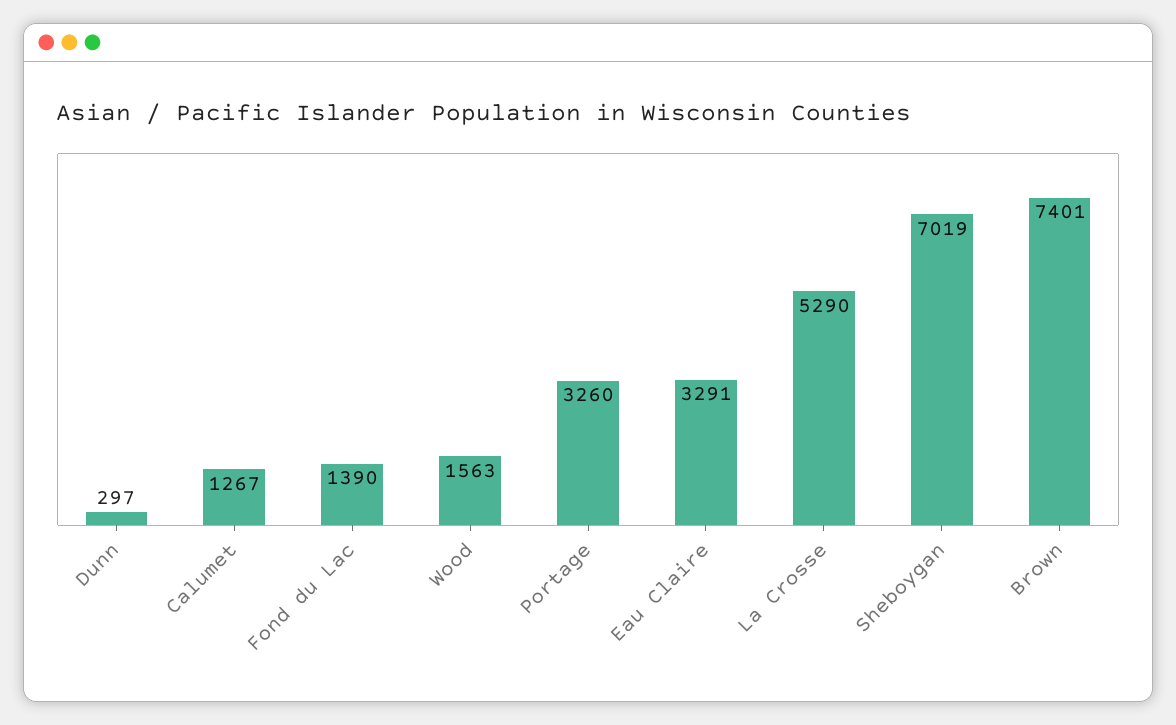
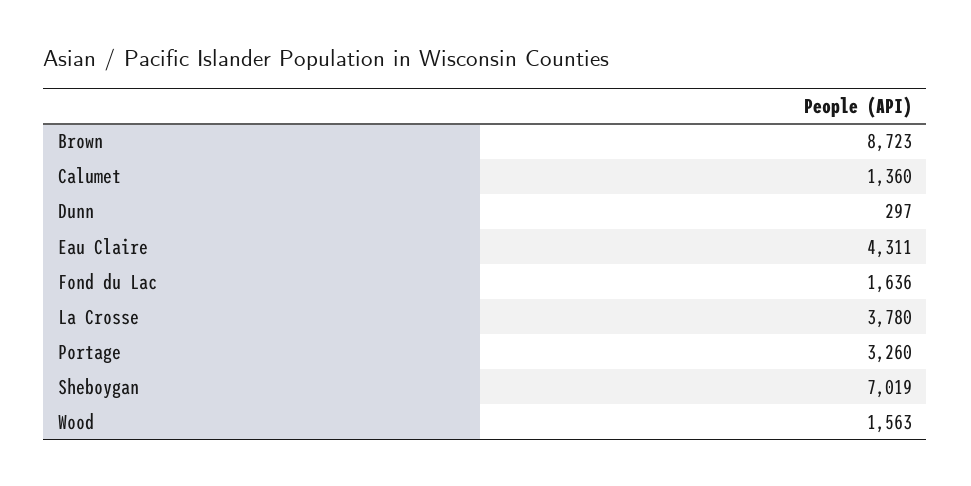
Calumet: 1267 -> 1360
Fond du Lac: 1390 -> 1636
Eau Claire: 3291 -> 4311
La Crosse: 5290 -> 3780
Brown: 7401 -> 8723

